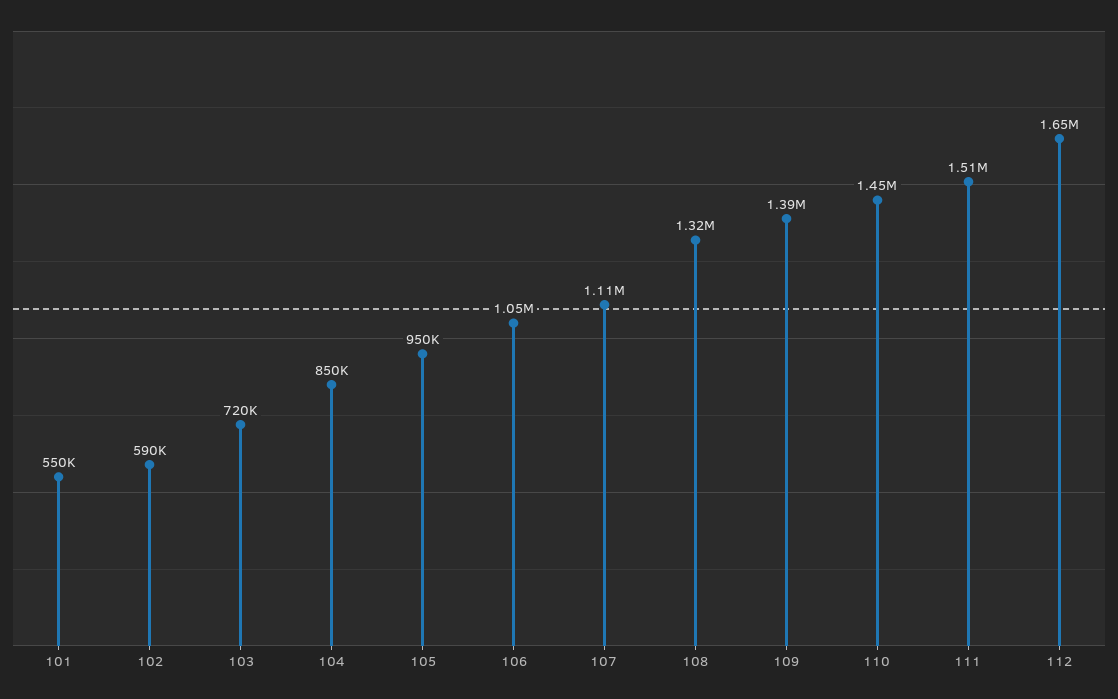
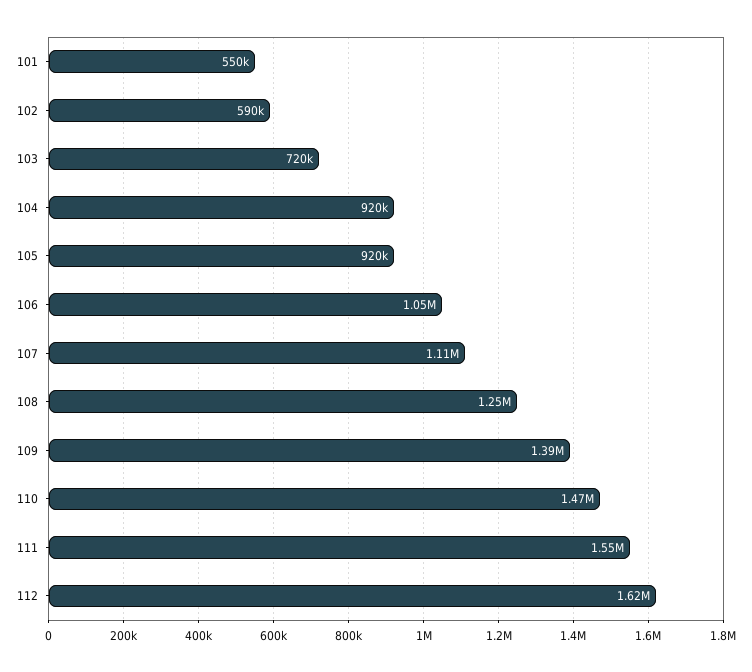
104: 850000 -> 920000
105: 950000 -> 920000
108: 1320000 -> 1250000
110: 1450000 -> 1470000
111: 1510000 -> 1550000
112: 1650000 -> 1620000

